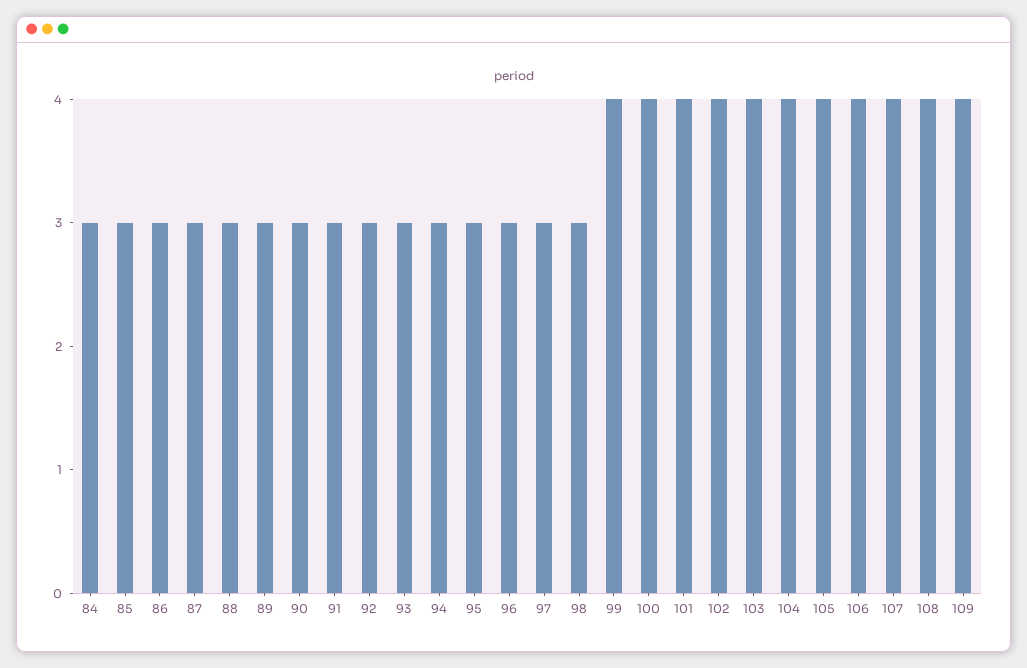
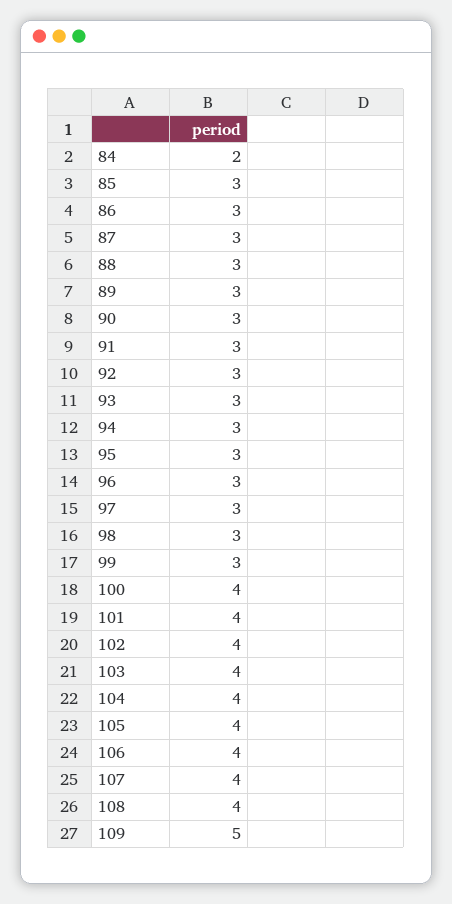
84: 3 -> 2
99: 4 -> 3
109: 4 -> 5

